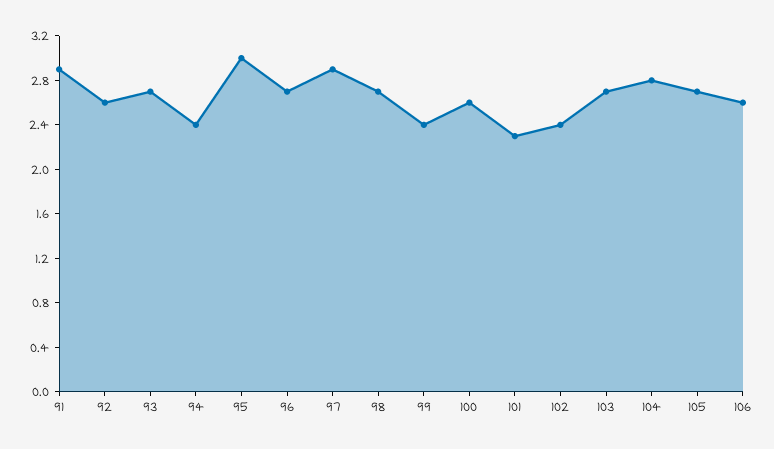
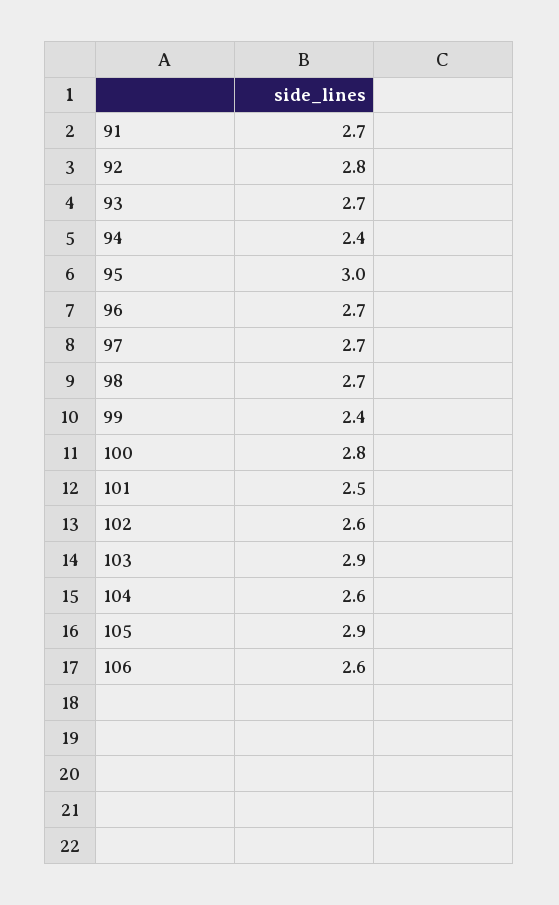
91: 2.9 -> 2.7
92: 2.6 -> 2.8
97: 2.9 -> 2.7
100: 2.6 -> 2.8
101: 2.3 -> 2.5
102: 2.4 -> 2.6
103: 2.7 -> 2.9
104: 2.8 -> 2.6
105: 2.7 -> 2.9

